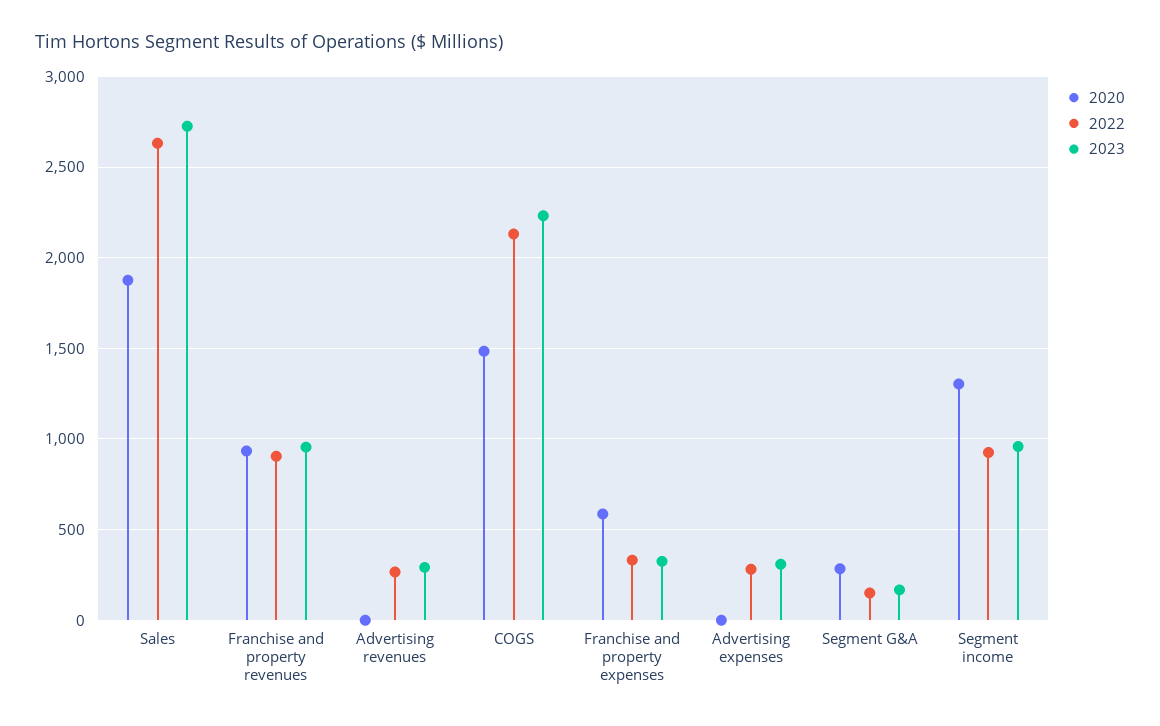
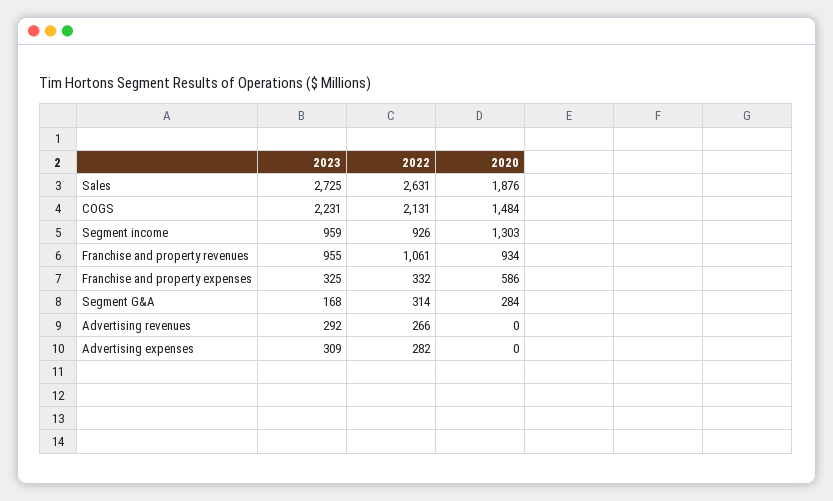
2022, Franchise and property revenues: 900 -> 1061
2022, Segment G&A: 150 -> 314

